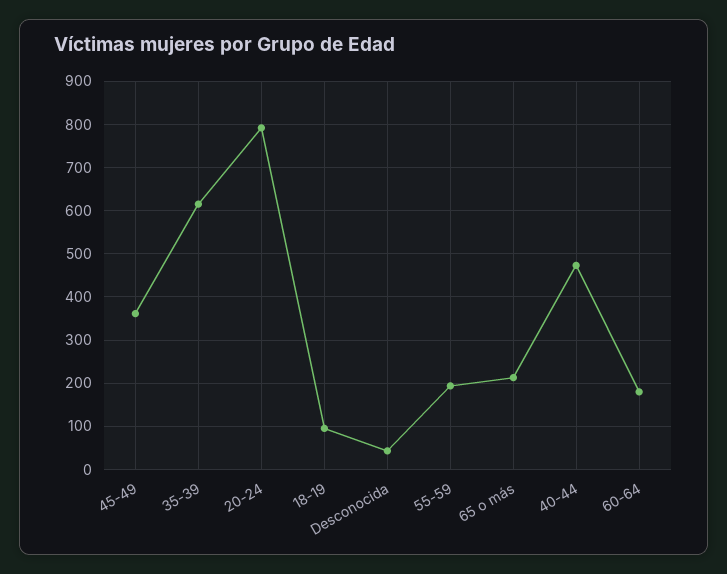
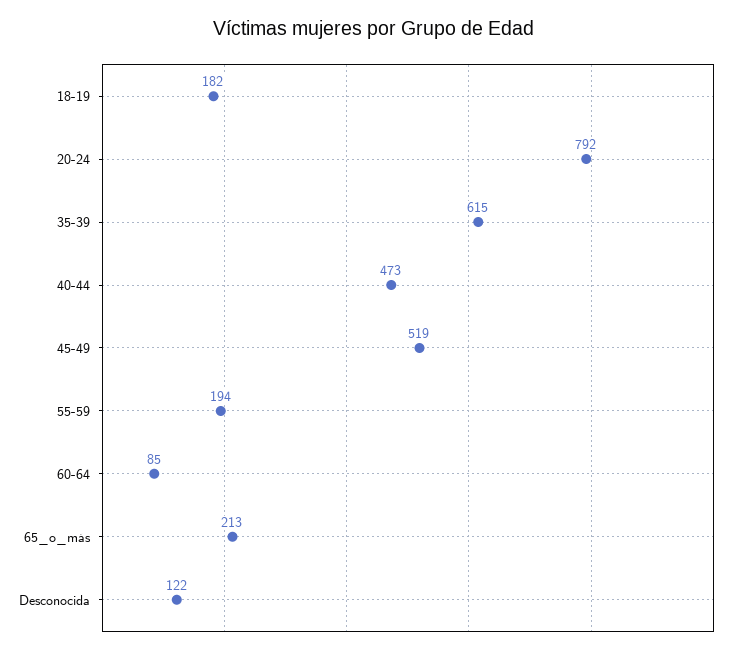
45-49: 360 -> 519
18-19: 100 -> 182
Desconocida: 40 -> 122
60-64: 180 -> 85

